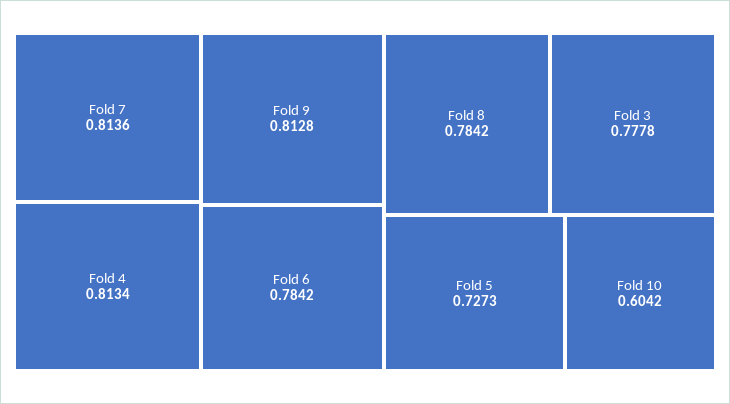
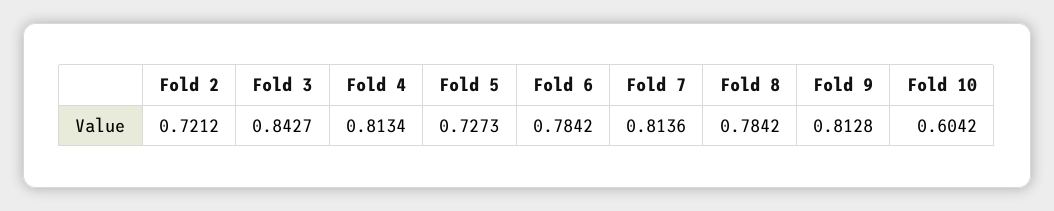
Fold 3: 0.7778 -> 0.8427
Fold 2: none -> 0.7212

